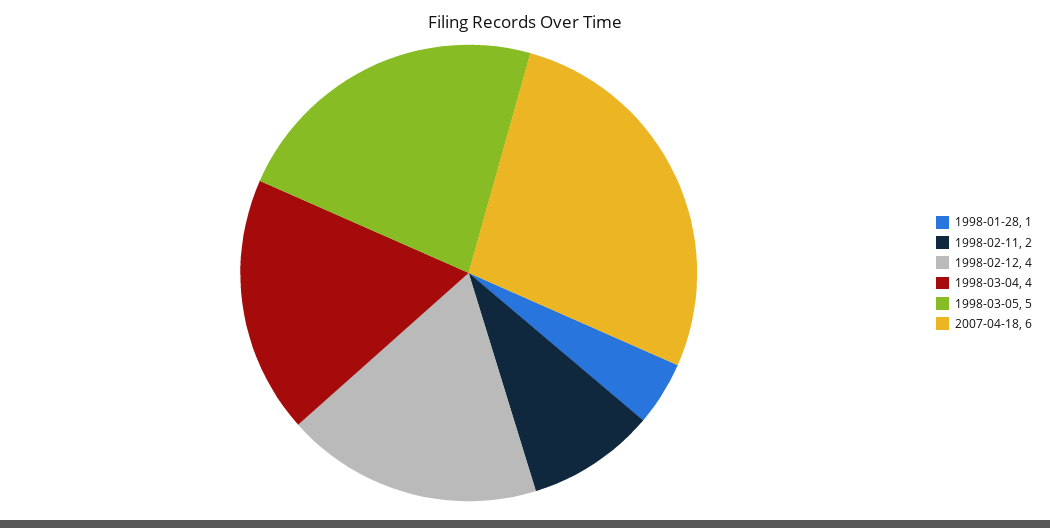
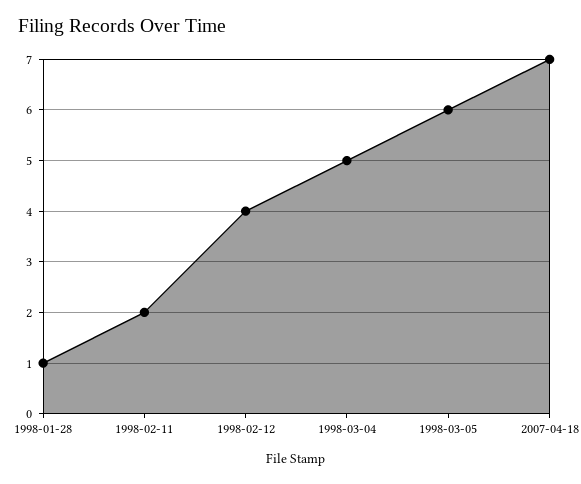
1998-03-04: 4 -> 5
1998-03-05: 5 -> 6
2007-04-18: 6 -> 7

